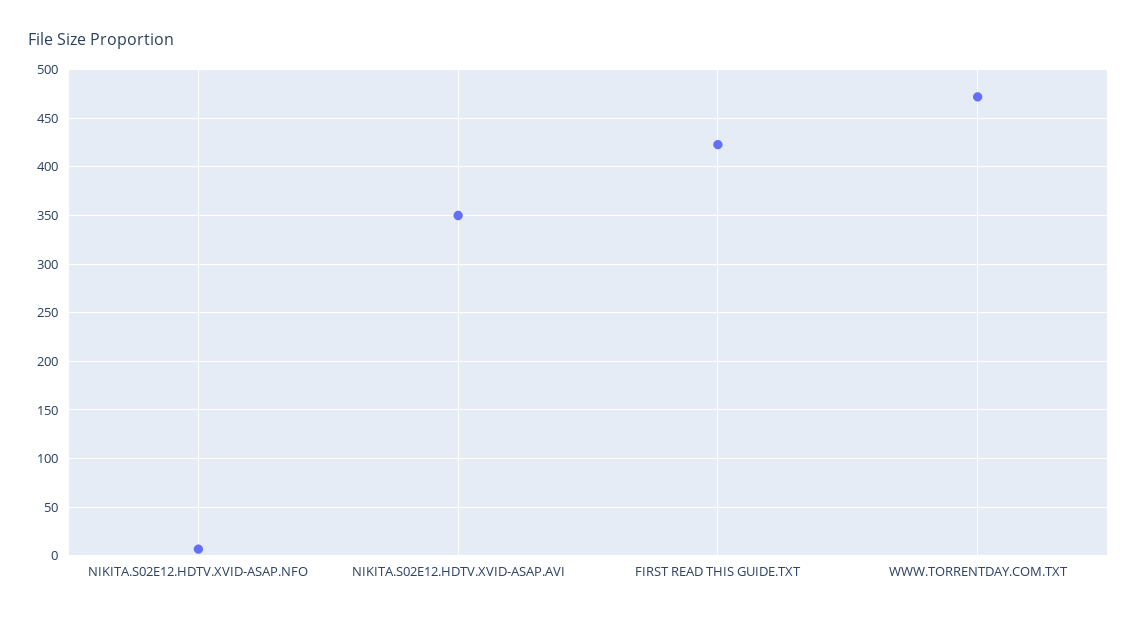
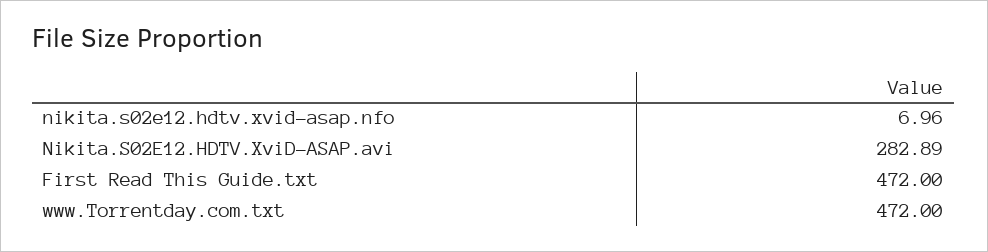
NIKITA.S02E12.HDTV.XVID-ASAP.AVI: 350 -> 282.89
FIRST READ THIS GUIDE.TXT: 420 -> 472

